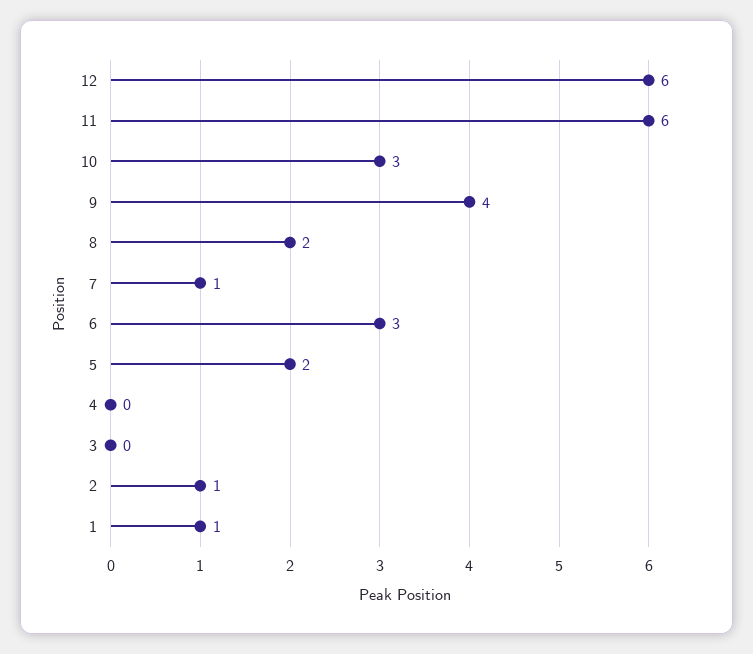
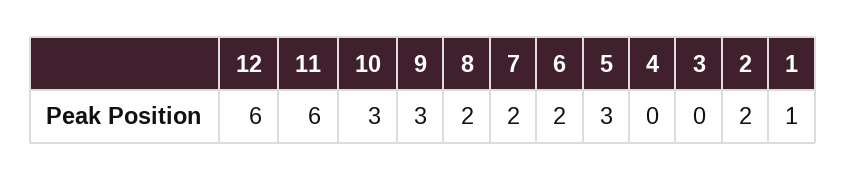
9: 4 -> 3
7: 1 -> 2
6: 3 -> 2
5: 2 -> 3
2: 1 -> 2

